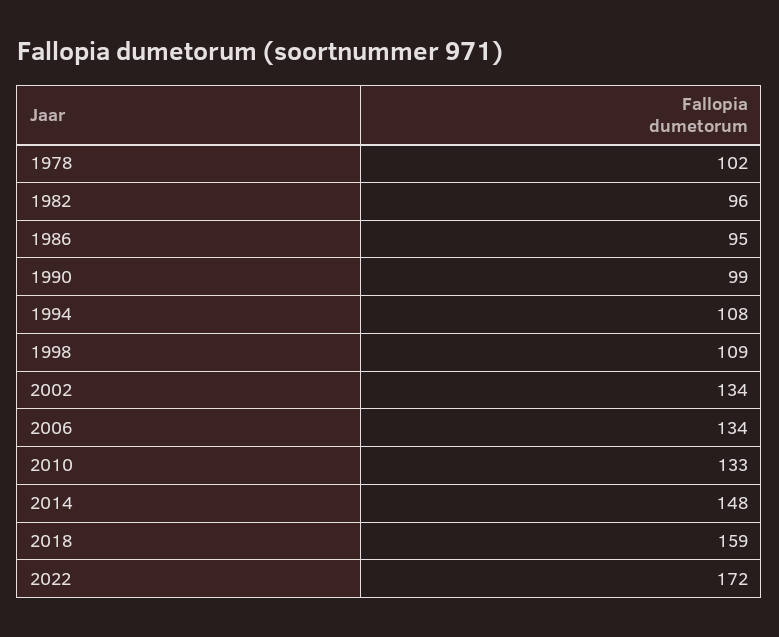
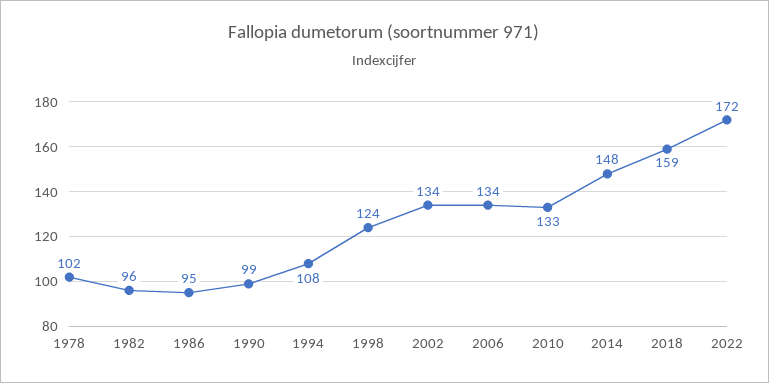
1998: 109 -> 124

